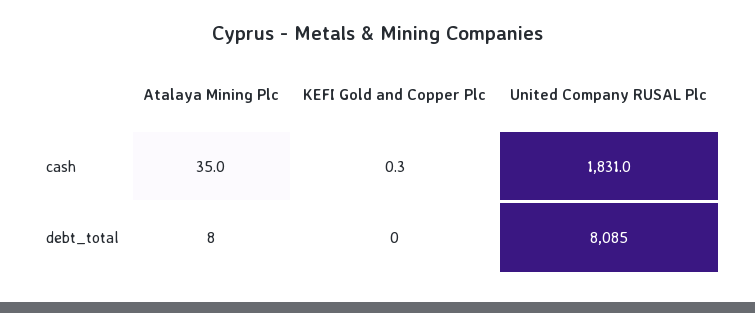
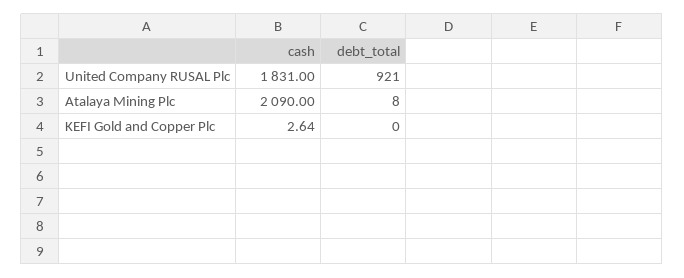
Atalaya Mining Plc, cash: 35 -> 2090
KEFI Gold and Copper Plc, cash: 0.3 -> 2.64
United Company RUSAL Plc, debt_total: 8085 -> 921

